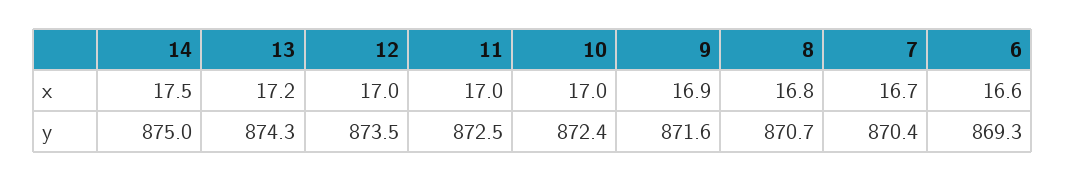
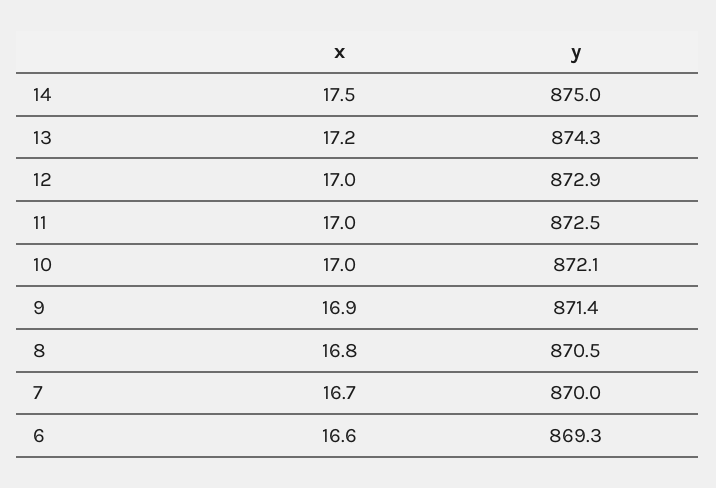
12, y: 873.5 -> 872.9
10, y: 872.4 -> 872.1
9, y: 871.6 -> 871.4
8, y: 870.7 -> 870.5
7, y: 870.4 -> 870

